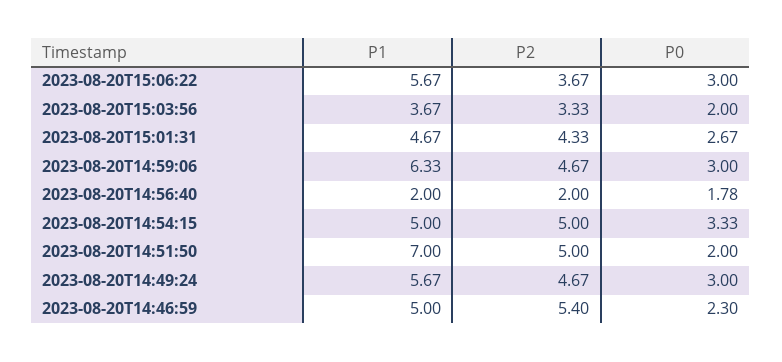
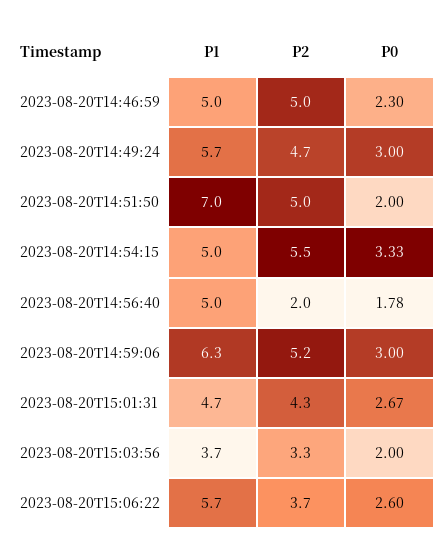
P0, 2023-08-20T15:06:22: 3 -> 2.6
P2, 2023-08-20T14:59:06: 4.67 -> 5.2
P1, 2023-08-20T14:56:40: 2 -> 5
P2, 2023-08-20T14:54:15: 5 -> 5.5
P2, 2023-08-20T14:46:59: 5.4 -> 5

